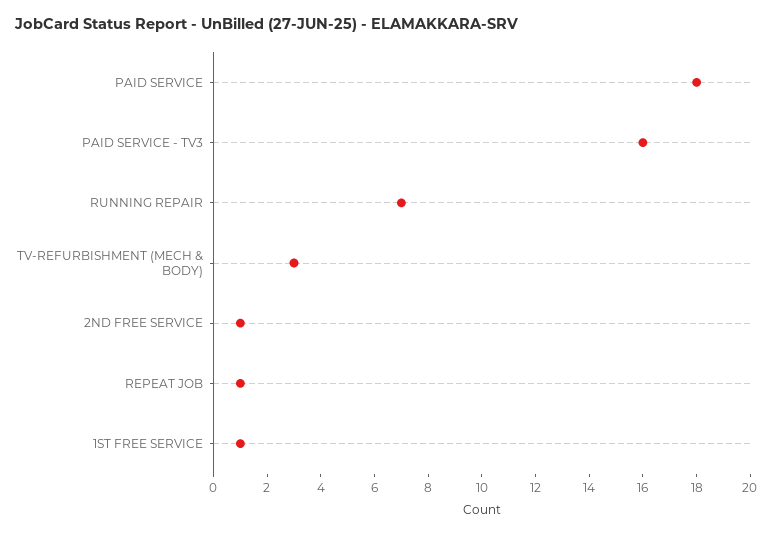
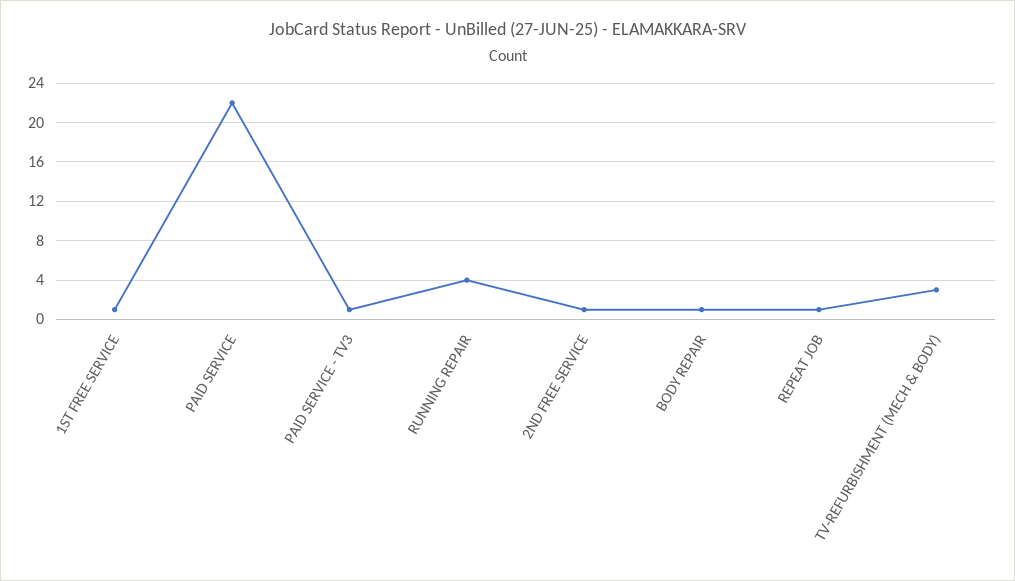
PAID SERVICE: 18 -> 22
PAID SERVICE - TV3: 16 -> 1
RUNNING REPAIR: 7 -> 4
BODY REPAIR: none -> 1

